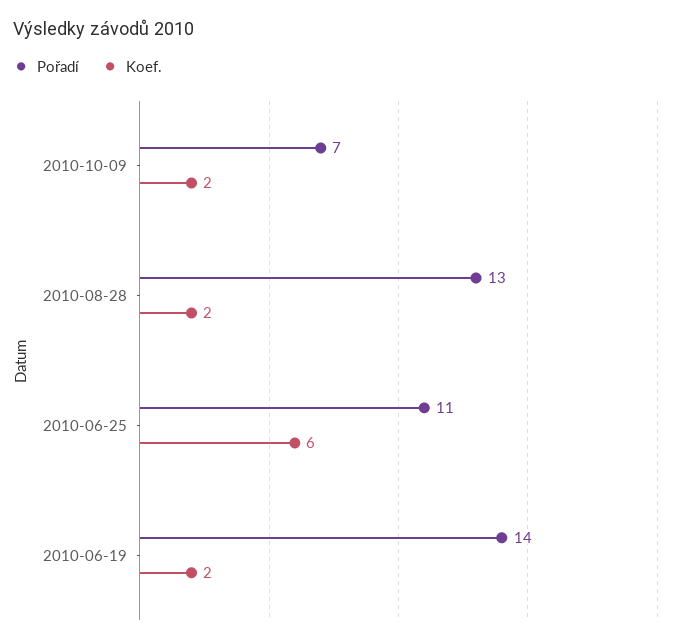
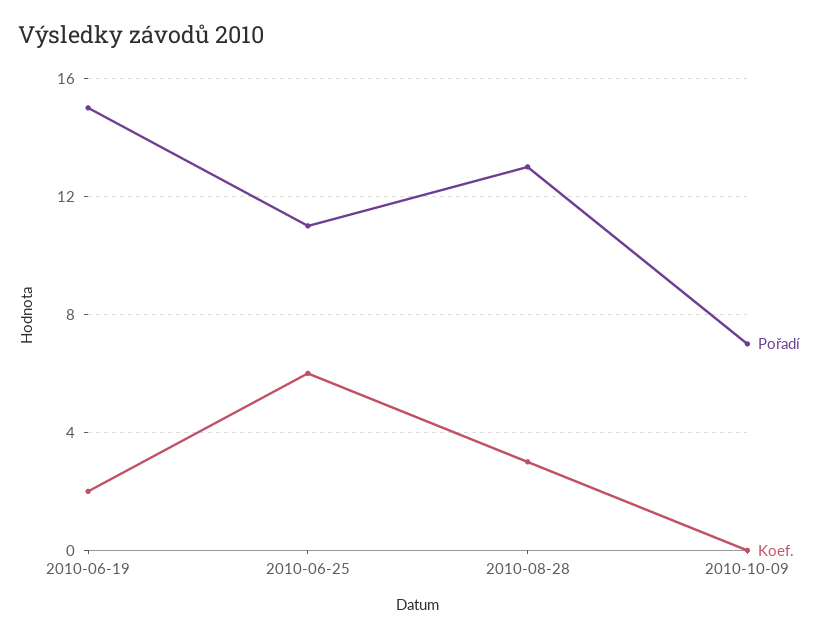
Koef., 2010-10-09: 2 -> 0
Koef., 2010-08-28: 2 -> 3
Pořadí, 2010-06-19: 14 -> 15

